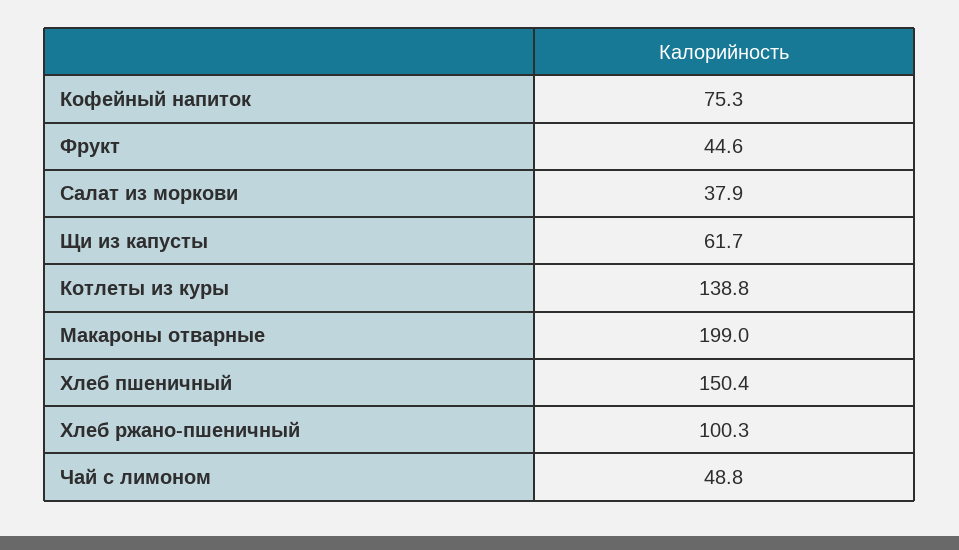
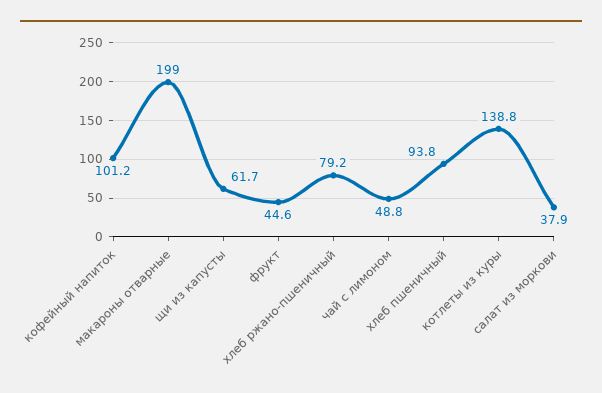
Кофейный напиток: 75.3 -> 101.2
Хлеб пшеничный: 150.4 -> 93.8
Хлеб ржано-пшеничный: 100.3 -> 79.2

